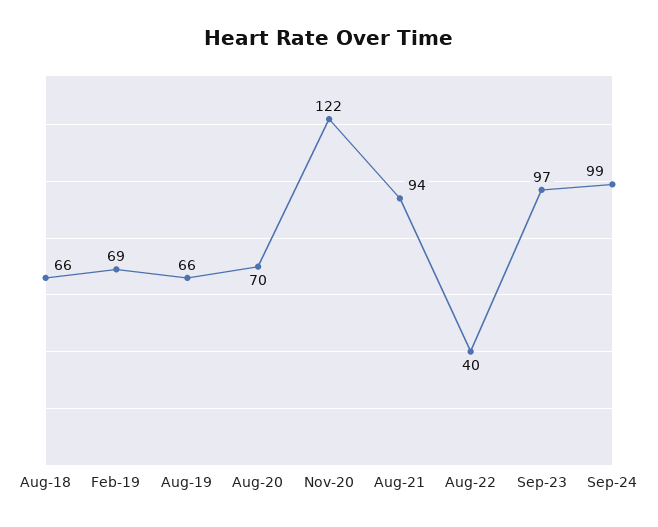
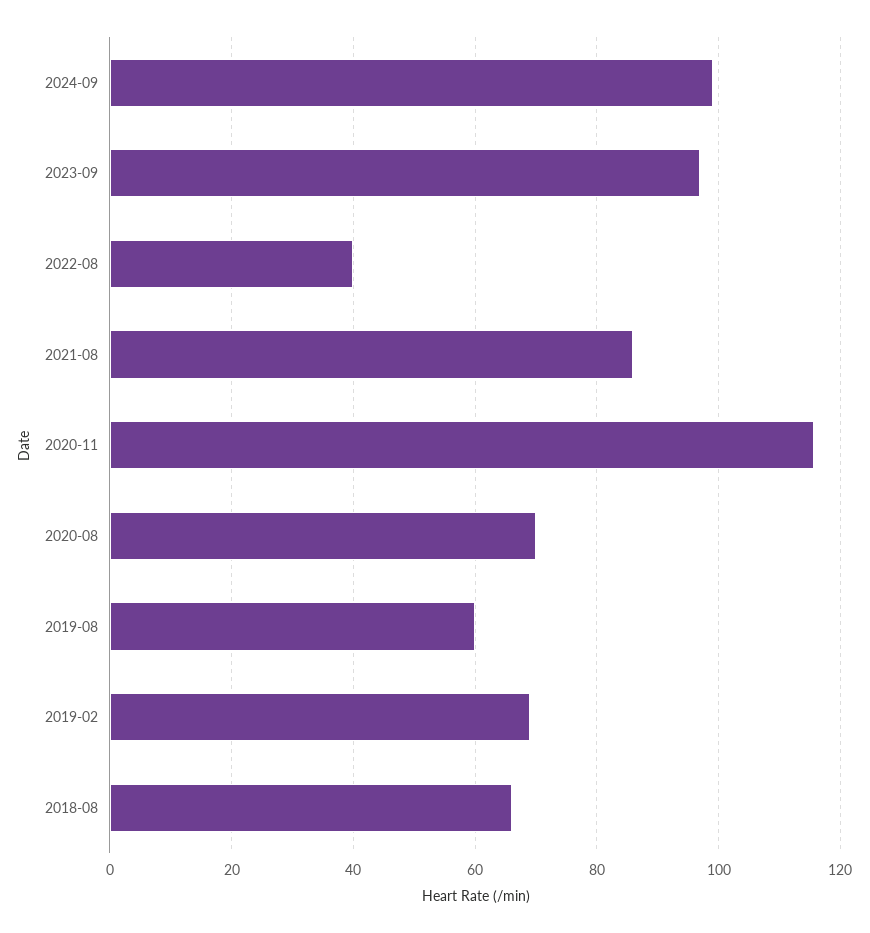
Aug-19: 66 -> 60
Nov-20: 122 -> 116
Aug-21: 94 -> 86

